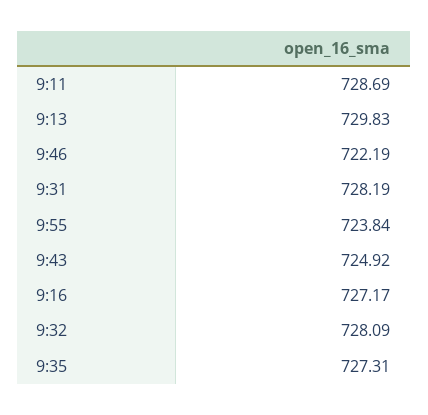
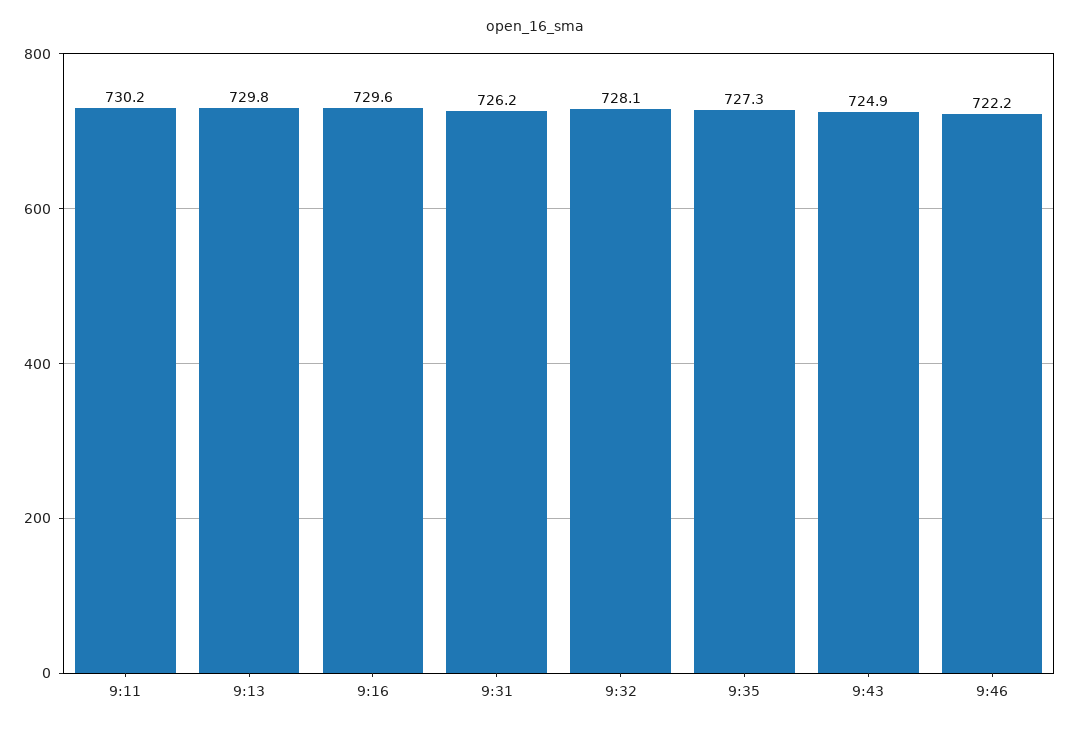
9:11: 728.69 -> 730.2
9:31: 728.19 -> 726.2
9:55: 723.84 -> none
9:16: 727.17 -> 729.6

